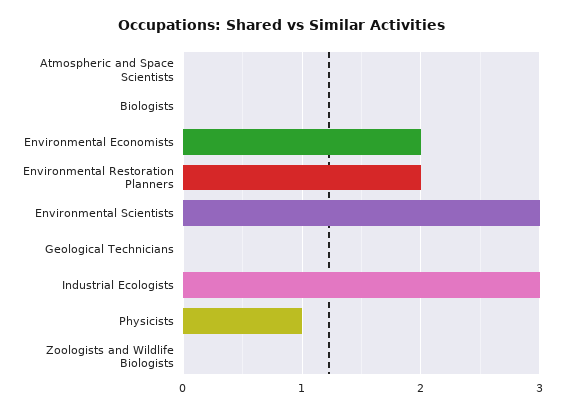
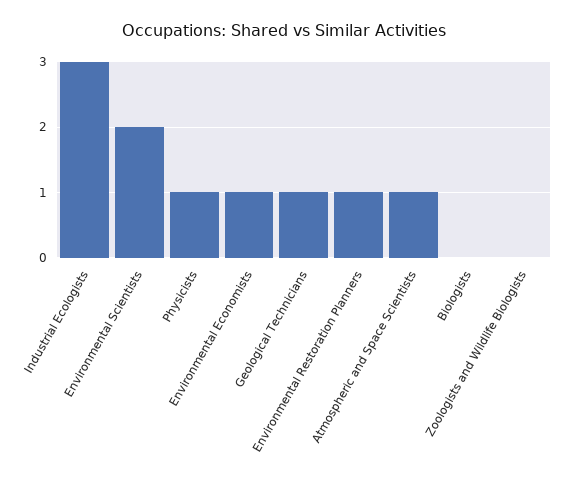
Atmospheric and Space Scientists: 0 -> 1
Environmental Economists: 2 -> 1
Environmental Restoration Planners: 2 -> 1
Environmental Scientists: 3 -> 2
Geological Technicians: 0 -> 1

